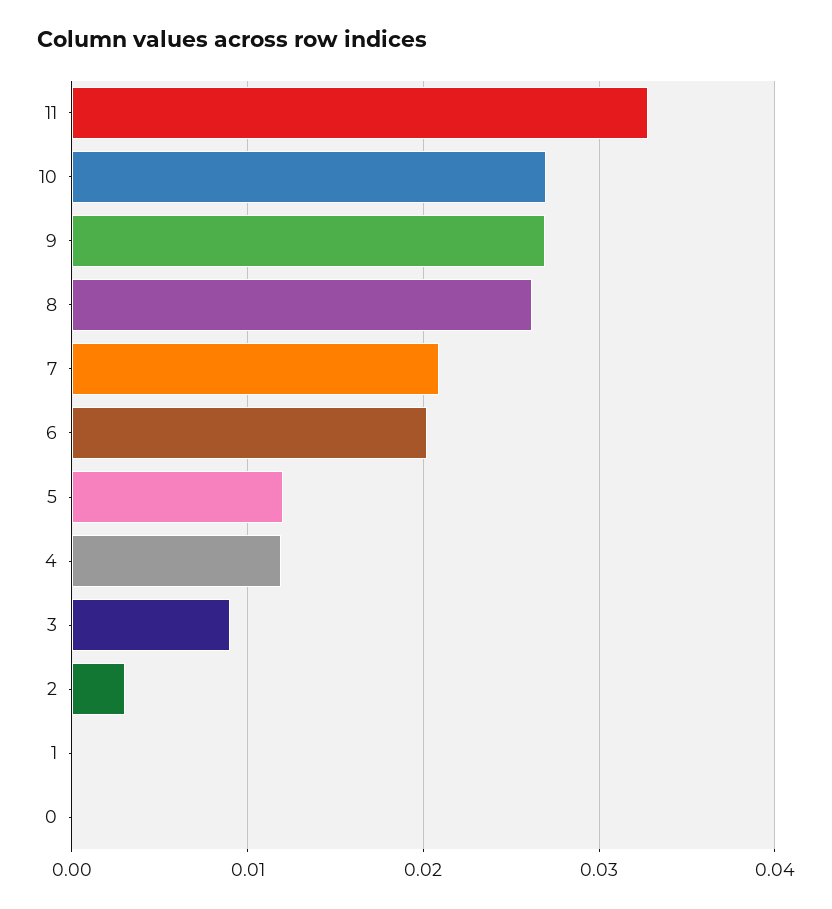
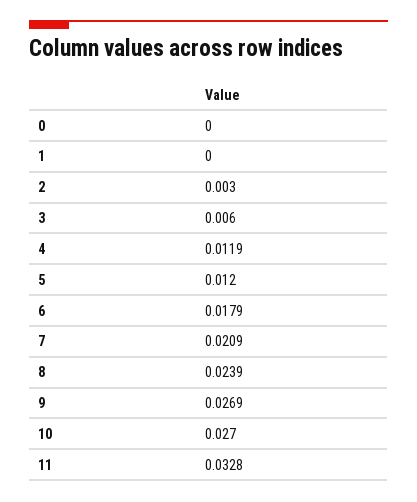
8: 0.026 -> 0.0239
6: 0.02 -> 0.0179
3: 0.009 -> 0.006

